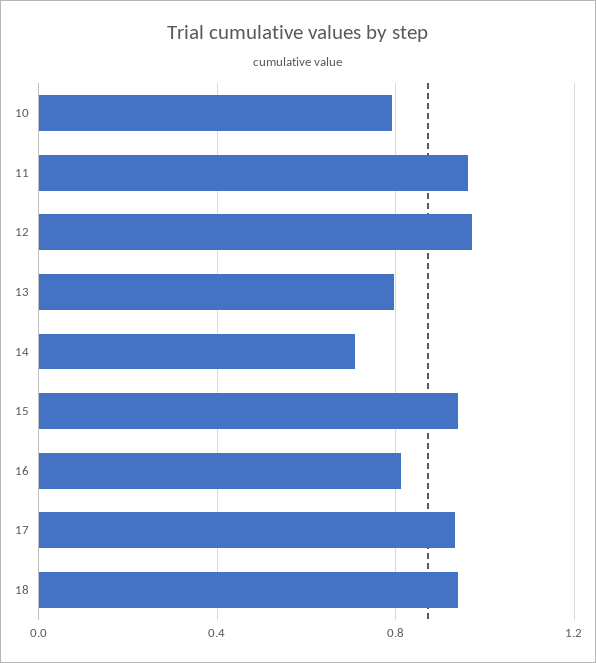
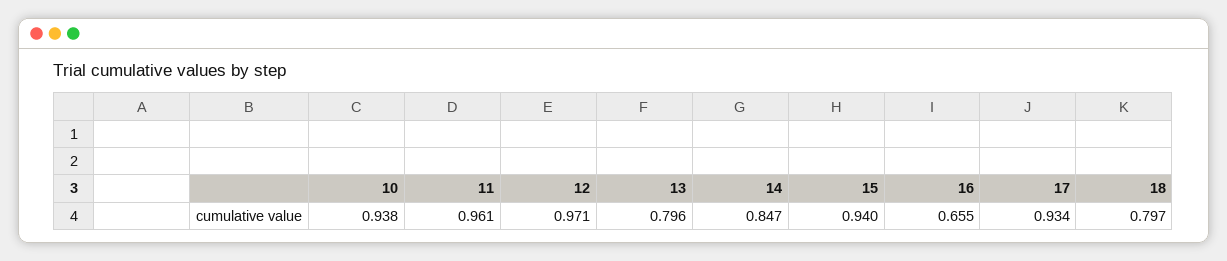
10: 0.8 -> 0.938
14: 0.7 -> 0.847
16: 0.8 -> 0.655
18: 0.95 -> 0.797

